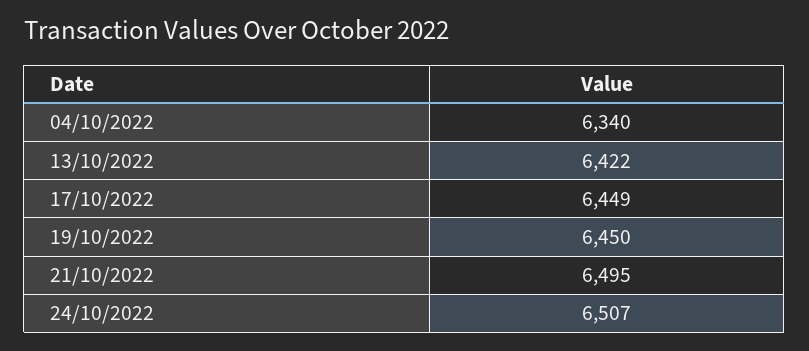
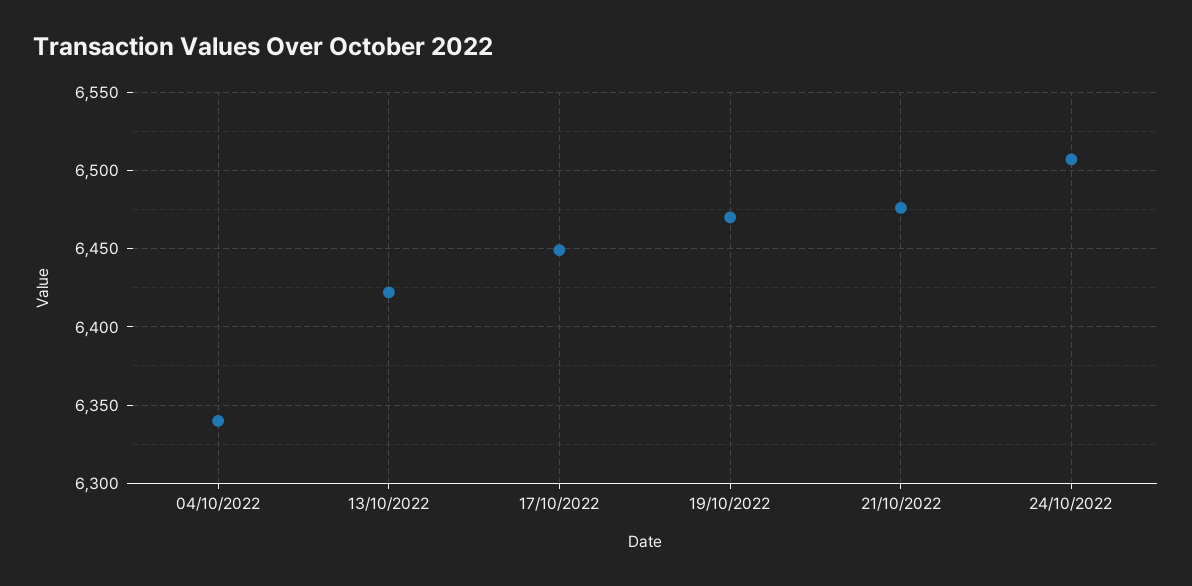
19/10/2022: 6450 -> 6470
21/10/2022: 6495 -> 6475

